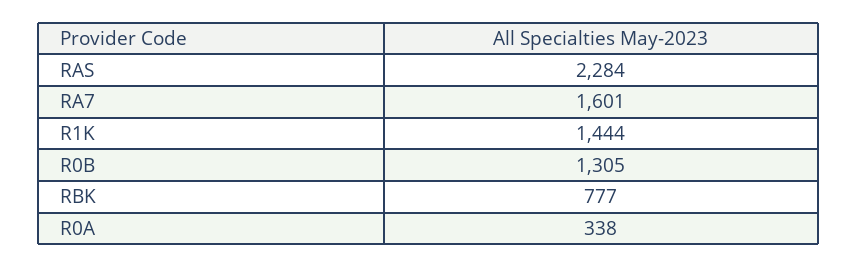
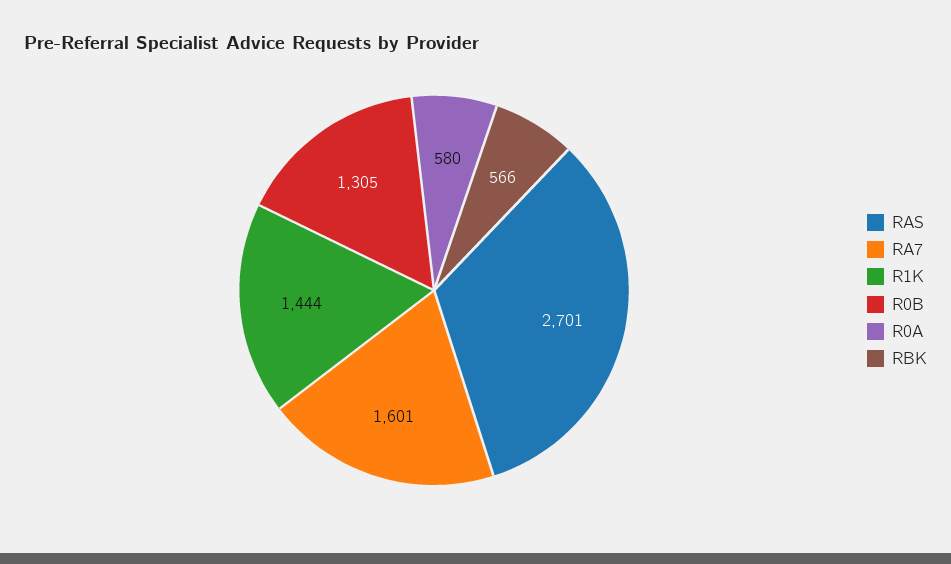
RAS: 2284 -> 2701
RBK: 777 -> 566
R0A: 338 -> 580

